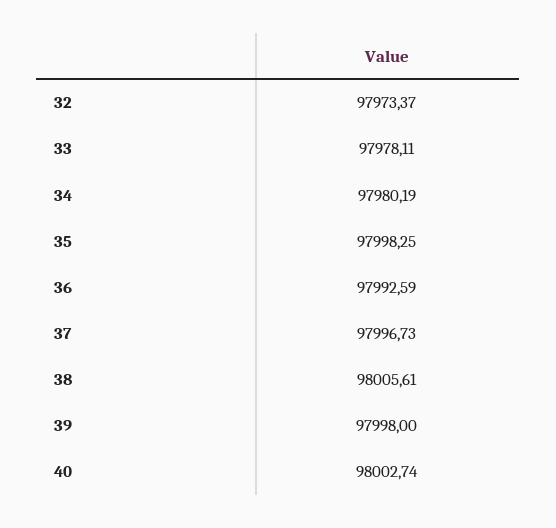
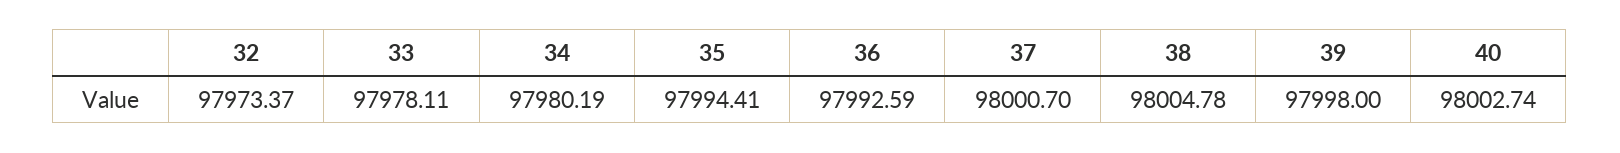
35: 97998.25 -> 97994.41
37: 97996.73 -> 98000.7
38: 98005.61 -> 98004.78

